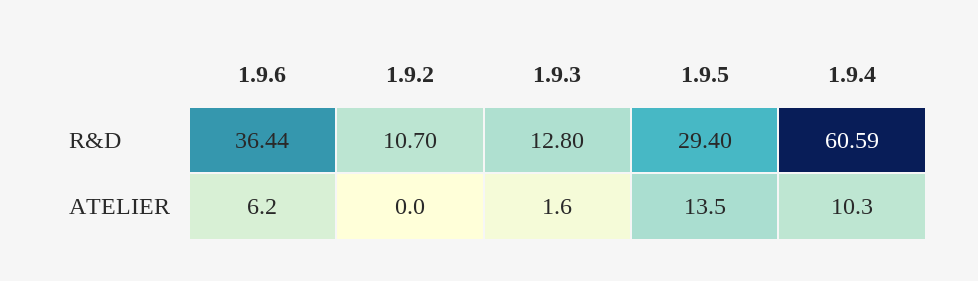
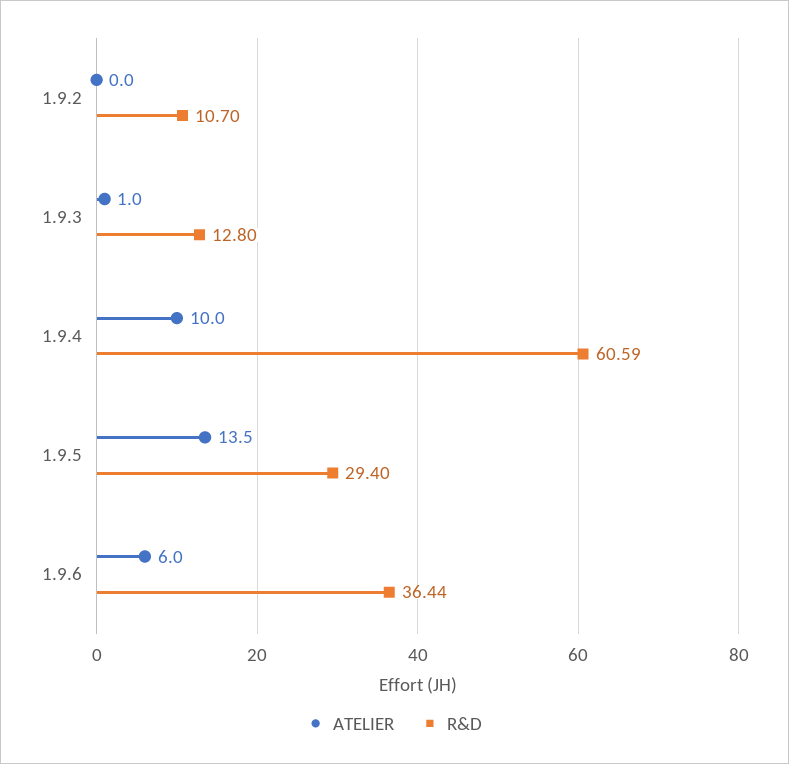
ATELIER, 1.9.6: 6.2 -> 6
ATELIER, 1.9.3: 1.6 -> 1
ATELIER, 1.9.4: 10.3 -> 10

